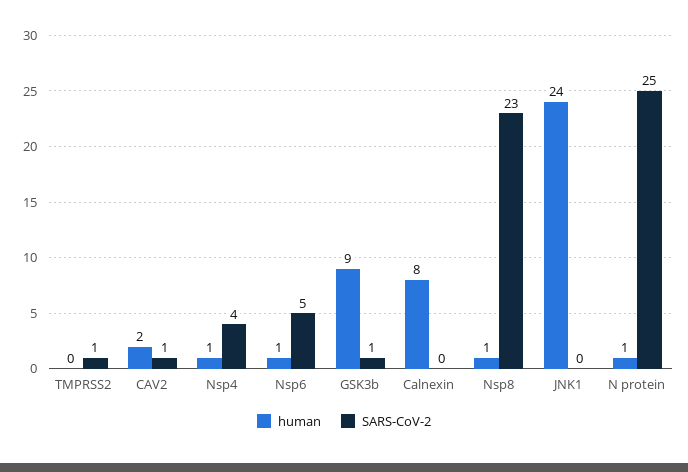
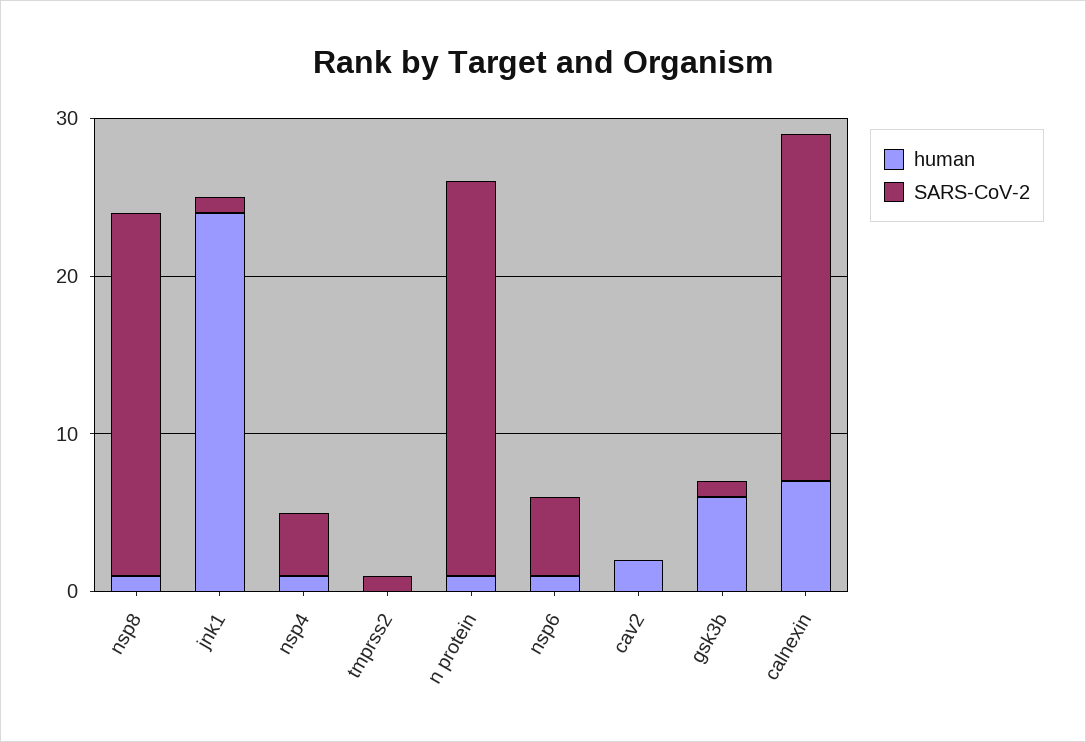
SARS-CoV-2, CAV2: 1 -> 0
human, GSK3b: 9 -> 6
human, Calnexin: 8 -> 7
SARS-CoV-2, Calnexin: 0 -> 22
SARS-CoV-2, JNK1: 0 -> 1

